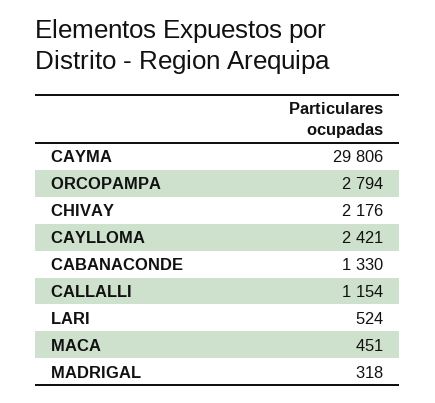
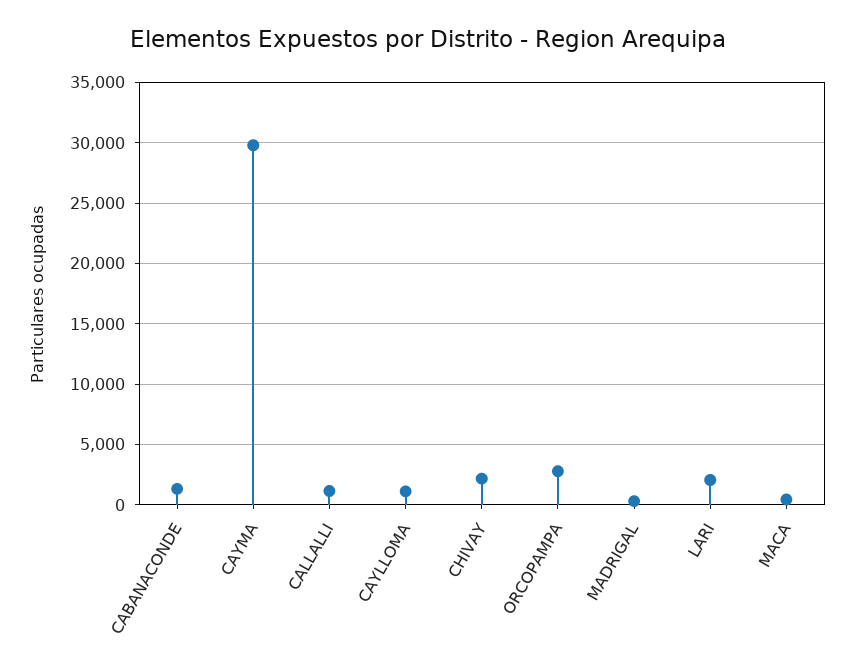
CAYLLOMA: 2421 -> 1000
LARI: 524 -> 2000

